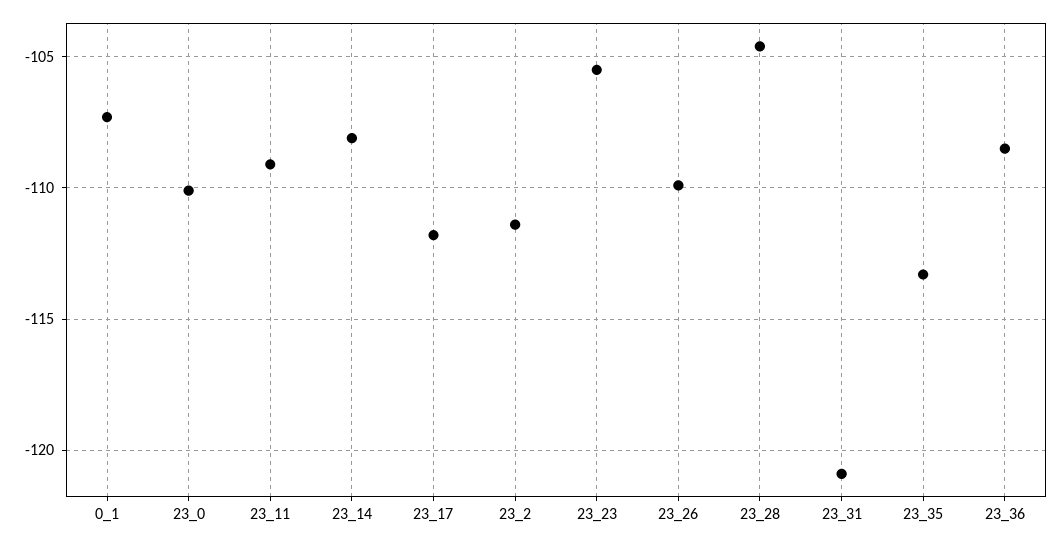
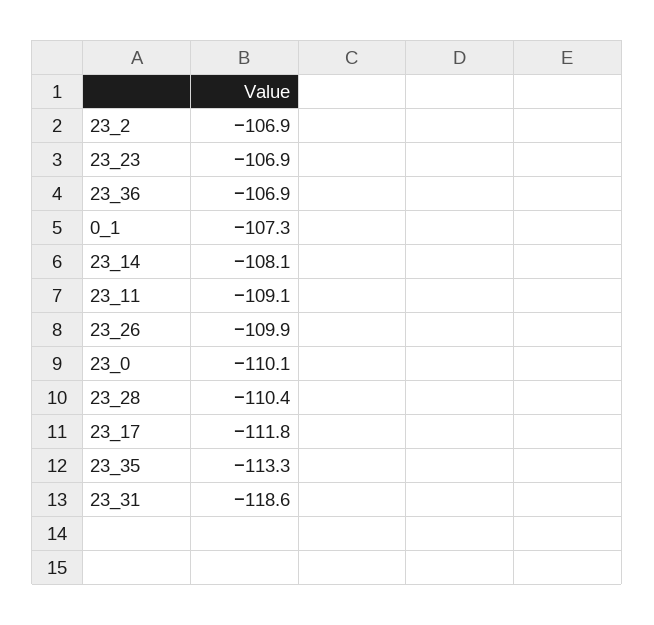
23_2: -111.5 -> -106.9
23_23: -105.5 -> -106.9
23_28: -104.5 -> -110.4
23_31: -121 -> -118.6
23_36: -108.5 -> -106.9

